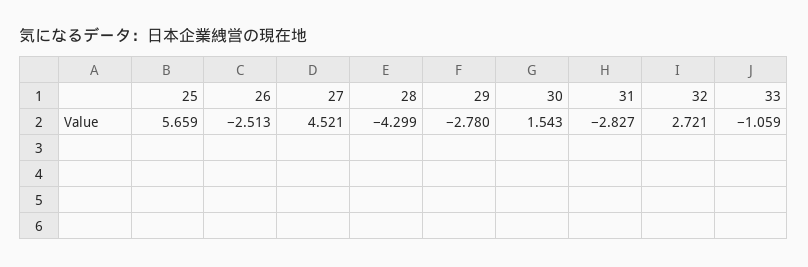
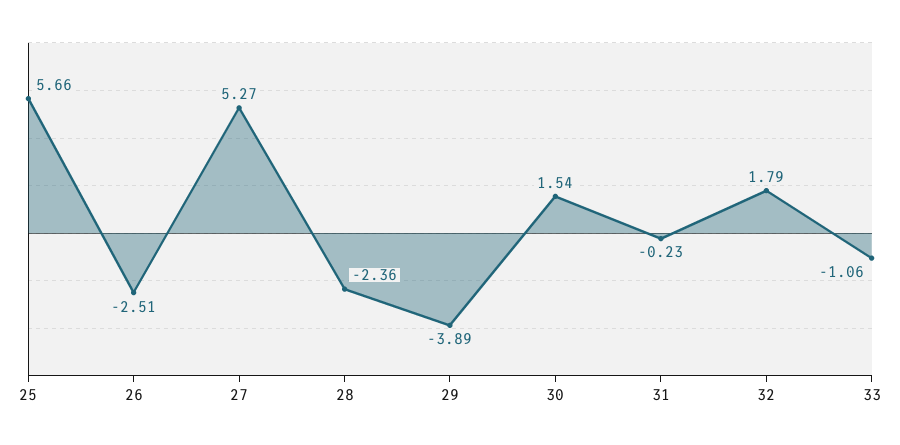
27: 4.521 -> 5.27
28: -4.299 -> -2.36
29: -2.78 -> -3.89
31: -2.827 -> -0.23
32: 2.721 -> 1.79

